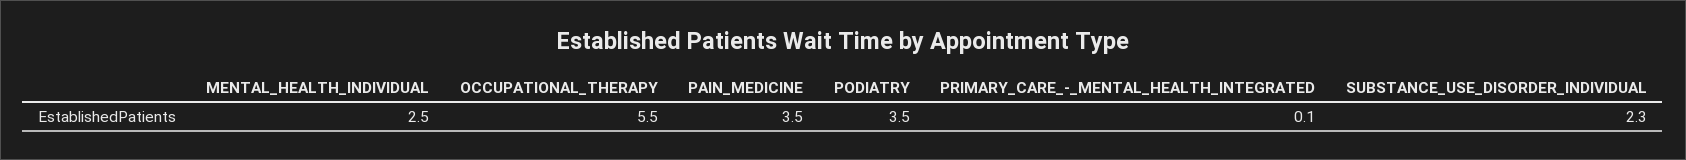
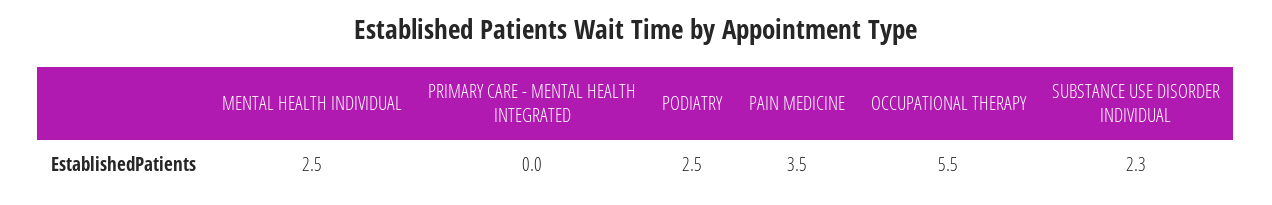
PODIATRY: 3.5 -> 2.5
PRIMARY_CARE_-_MENTAL_HEALTH_INTEGRATED: 0.1 -> 0

